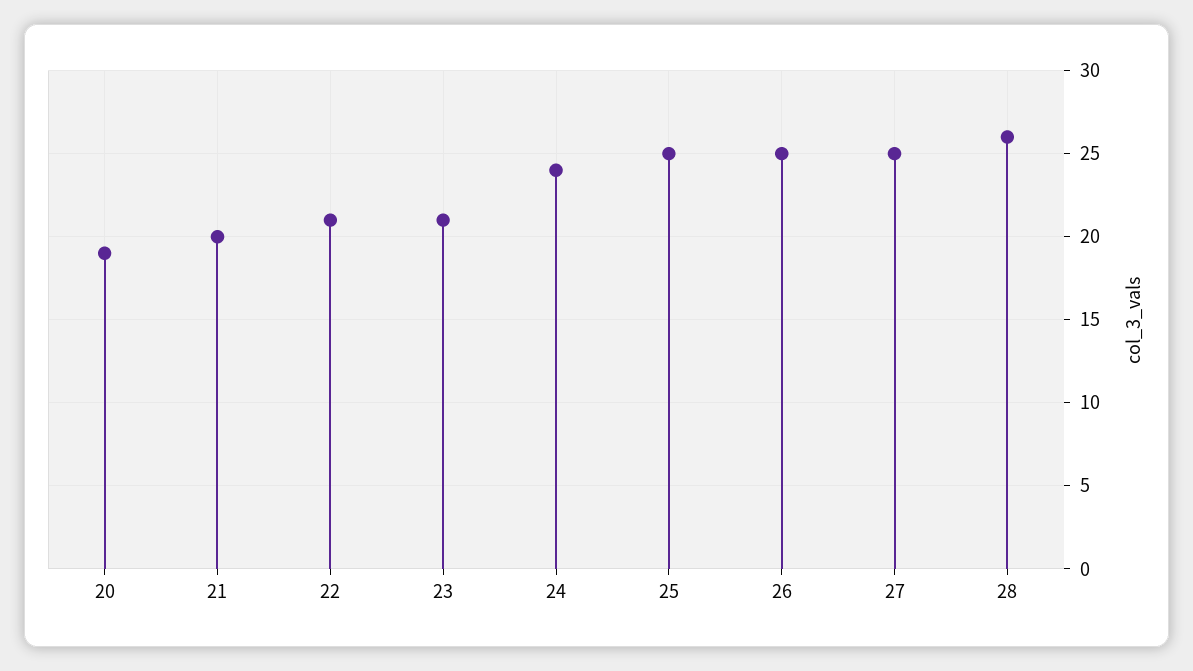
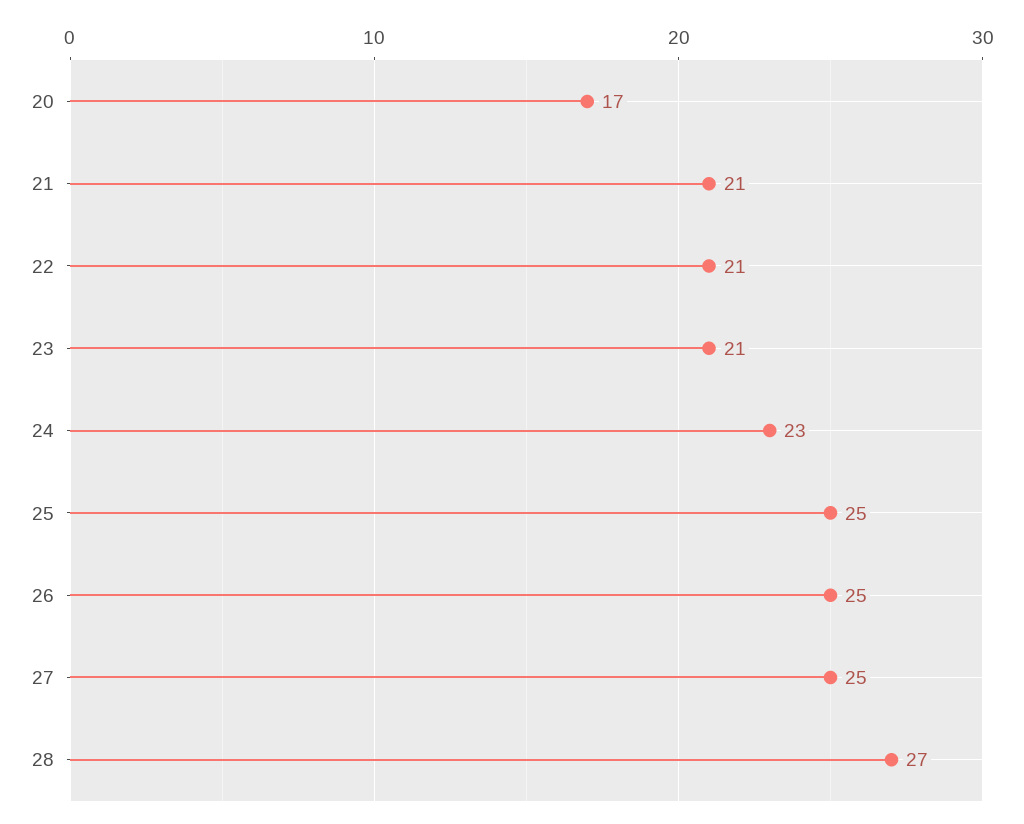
20: 19 -> 17
21: 20 -> 21
24: 24 -> 23
28: 26 -> 27

